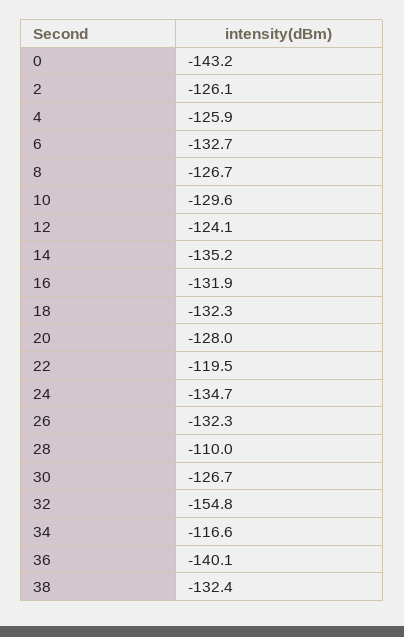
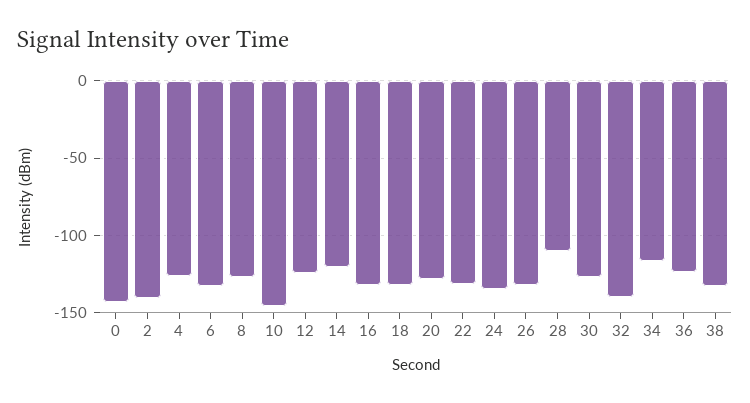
2: -126.1 -> -140
10: -129.6 -> -145
14: -135.2 -> -120
22: -119.5 -> -130
32: -154.8 -> -140
36: -140.1 -> -125

